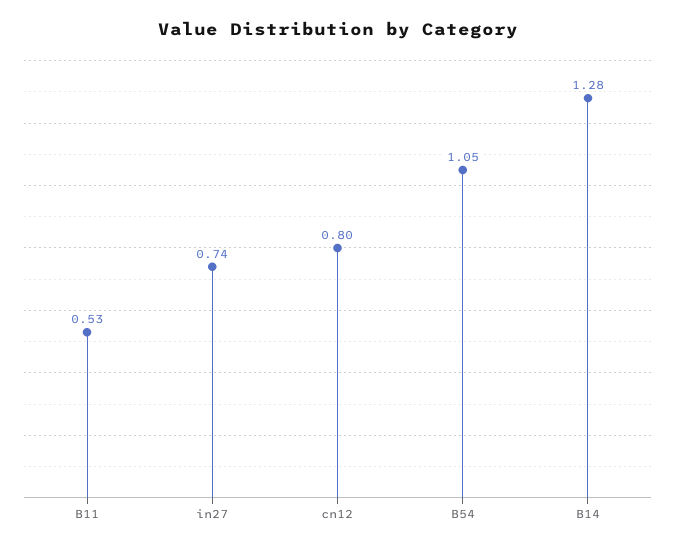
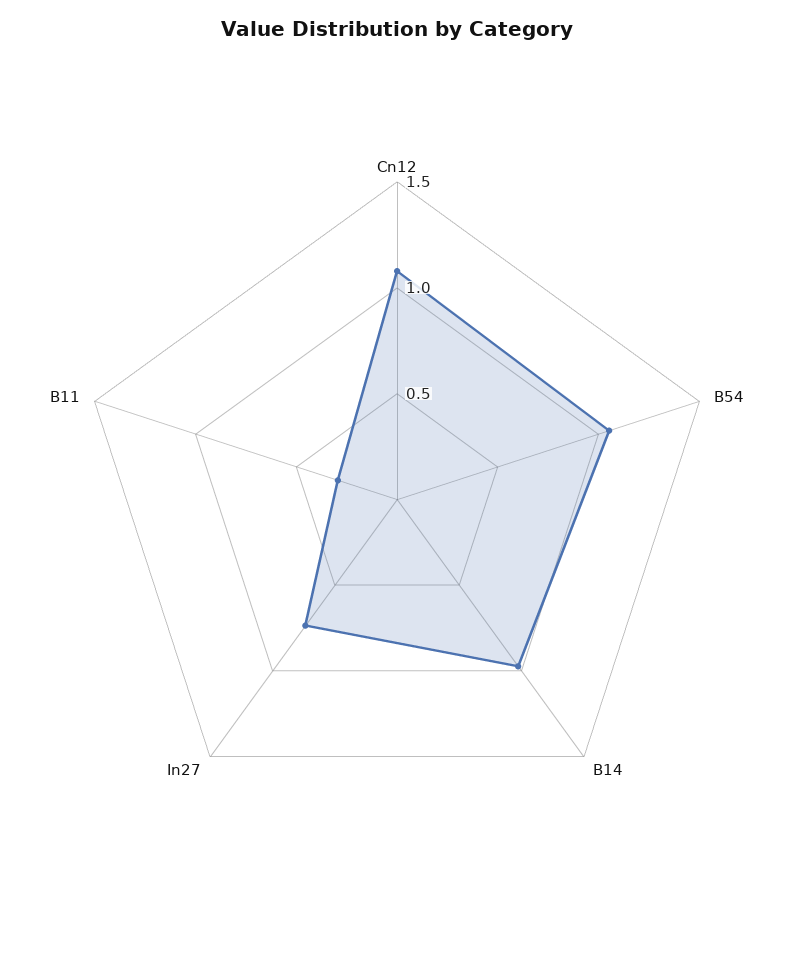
B11: 0.53 -> 0.3
cn12: 0.8 -> 1.1
B14: 1.28 -> 1

